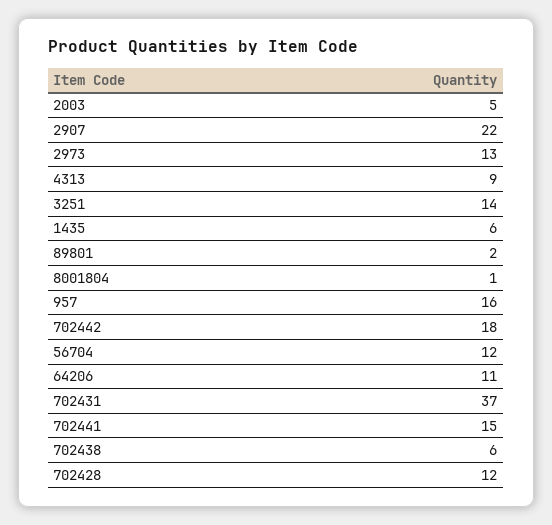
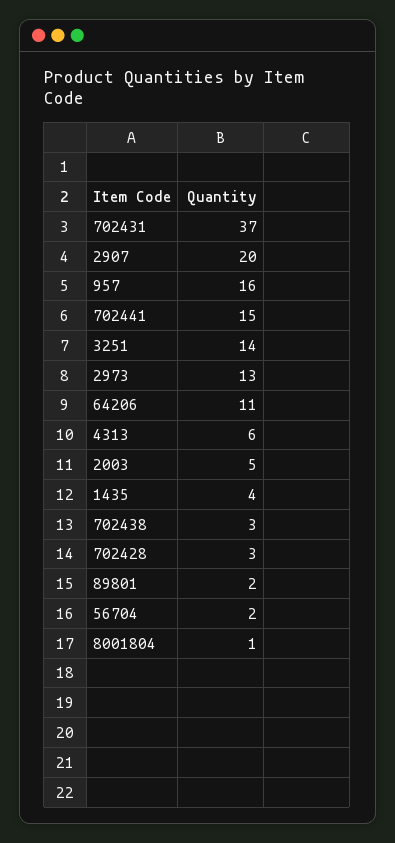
2907: 22 -> 20
4313: 9 -> 6
1435: 6 -> 4
702442: 18 -> none
56704: 12 -> 2
702438: 6 -> 3
702428: 12 -> 3

